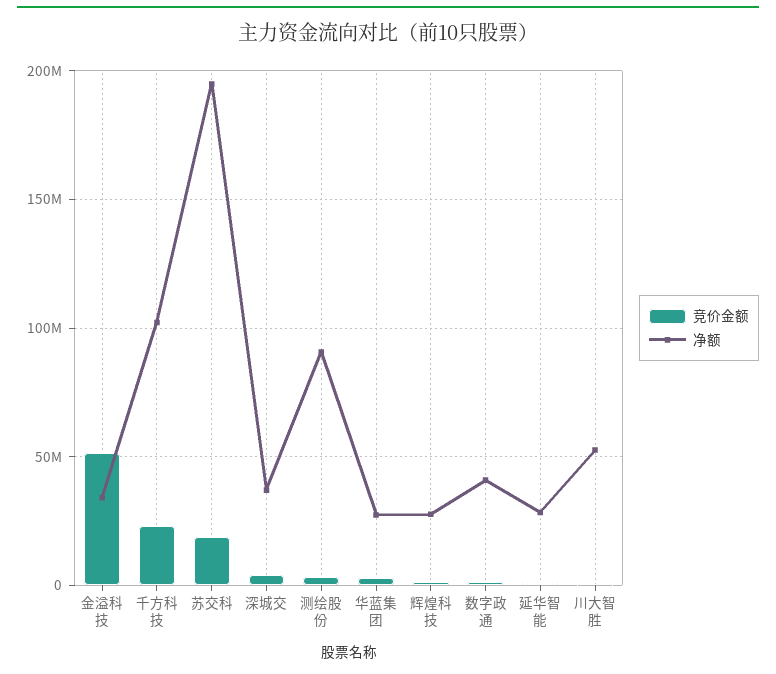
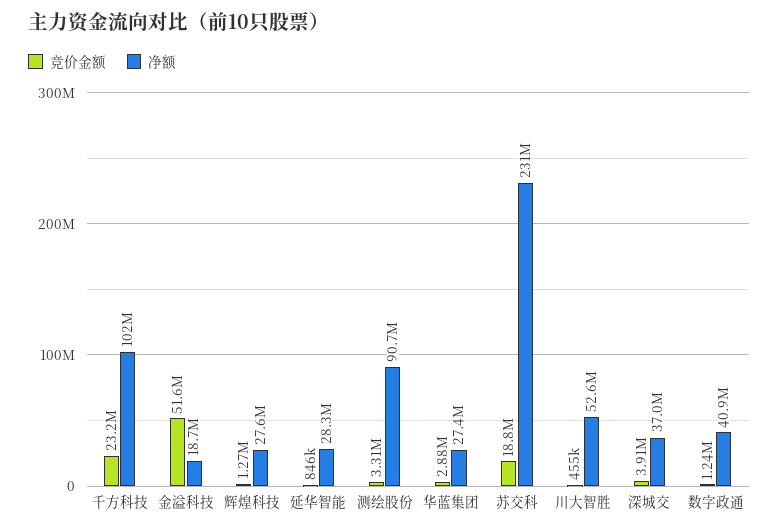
净额, 金溢科技: 35000000 -> 18700000
净额, 苏交科: 195000000 -> 231000000

